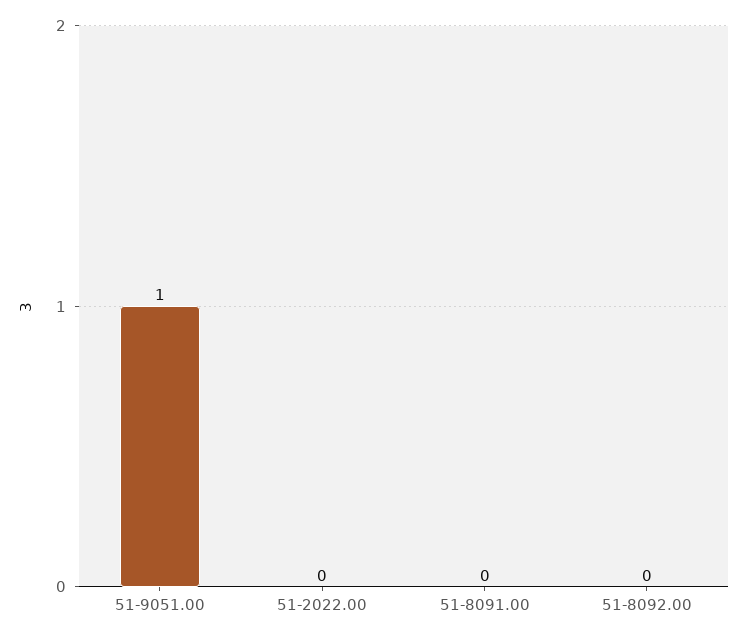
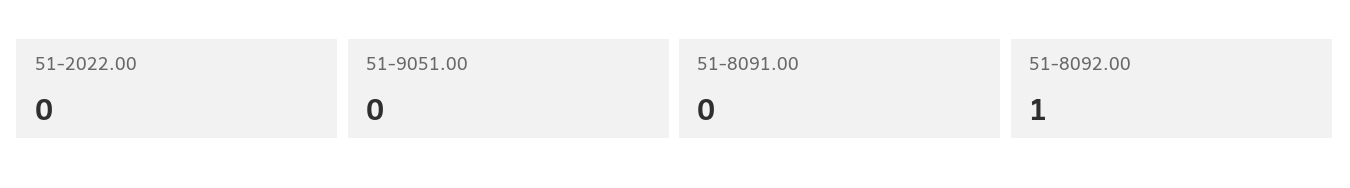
51-9051.00: 1 -> 0
51-8092.00: 0 -> 1

